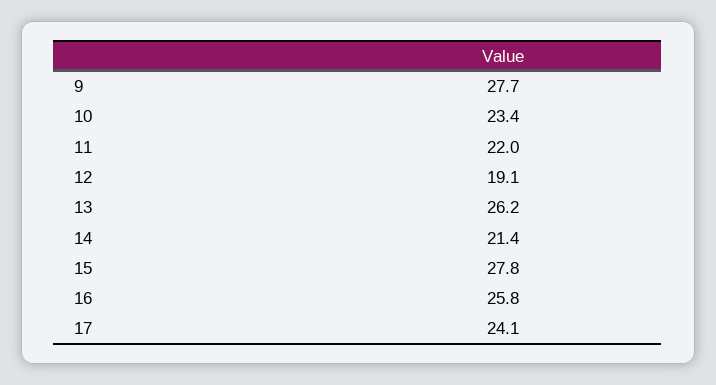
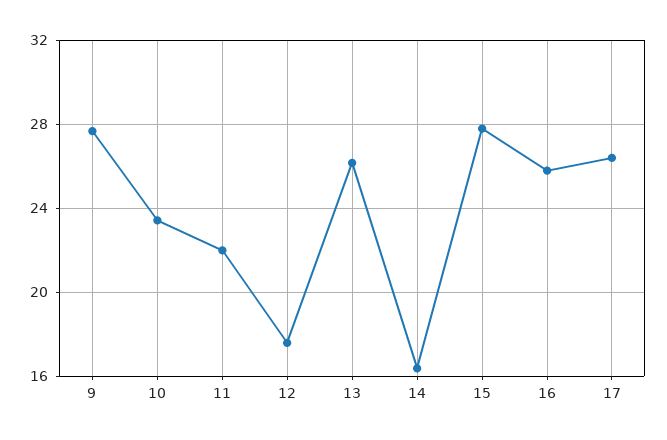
12: 19.1 -> 17.5
14: 21.4 -> 16.5
17: 24.1 -> 26.5

